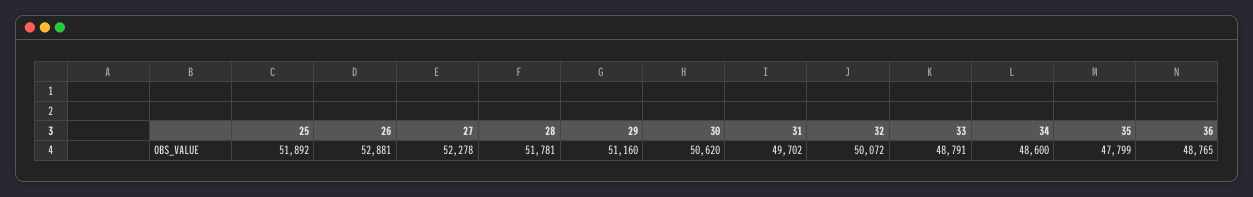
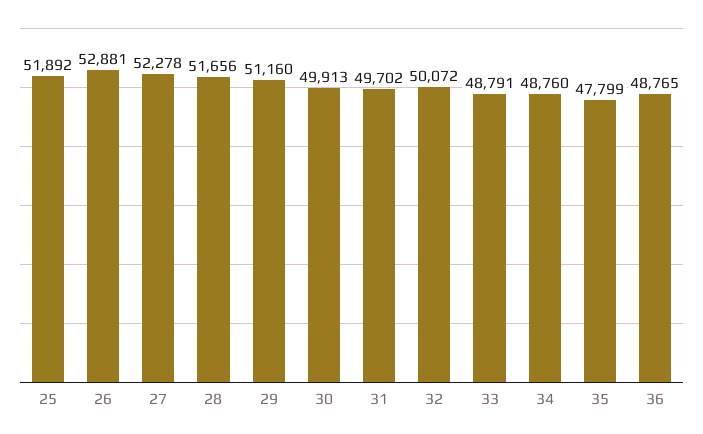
28: 51781 -> 51656
30: 50620 -> 49913
34: 48600 -> 48760

